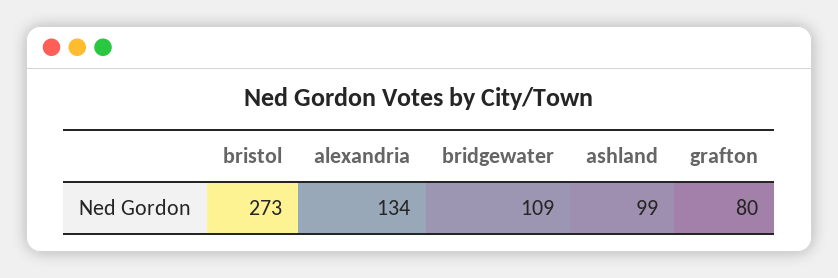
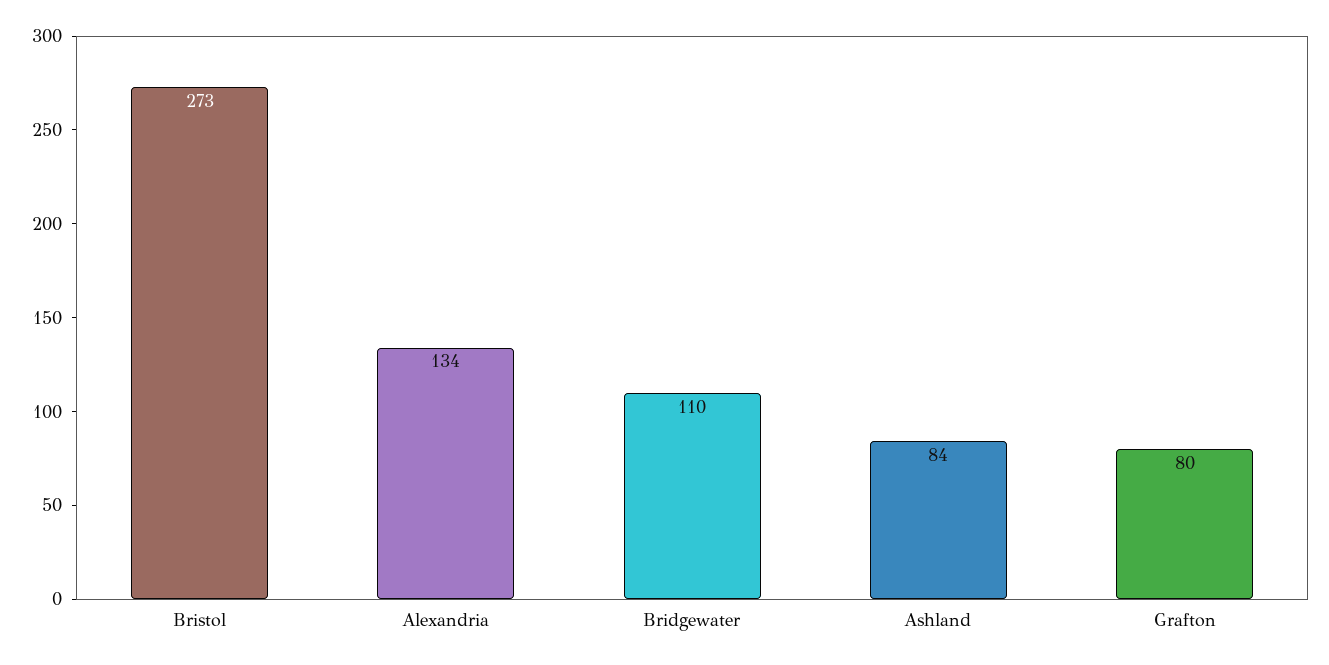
bridgewater: 109 -> 110
ashland: 99 -> 84

